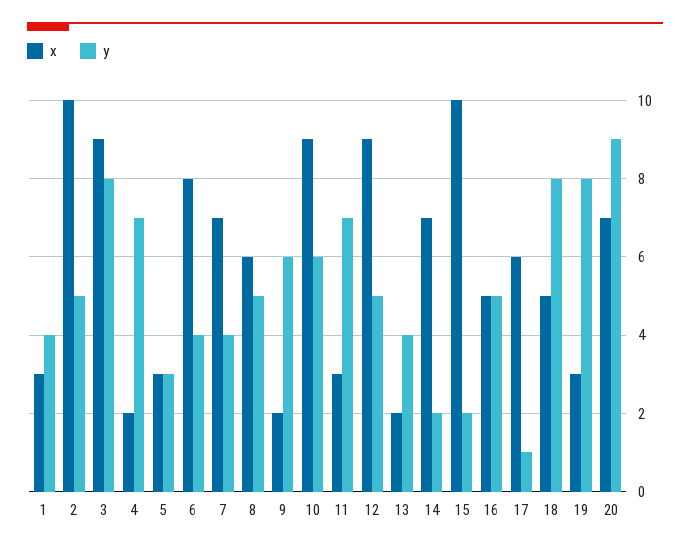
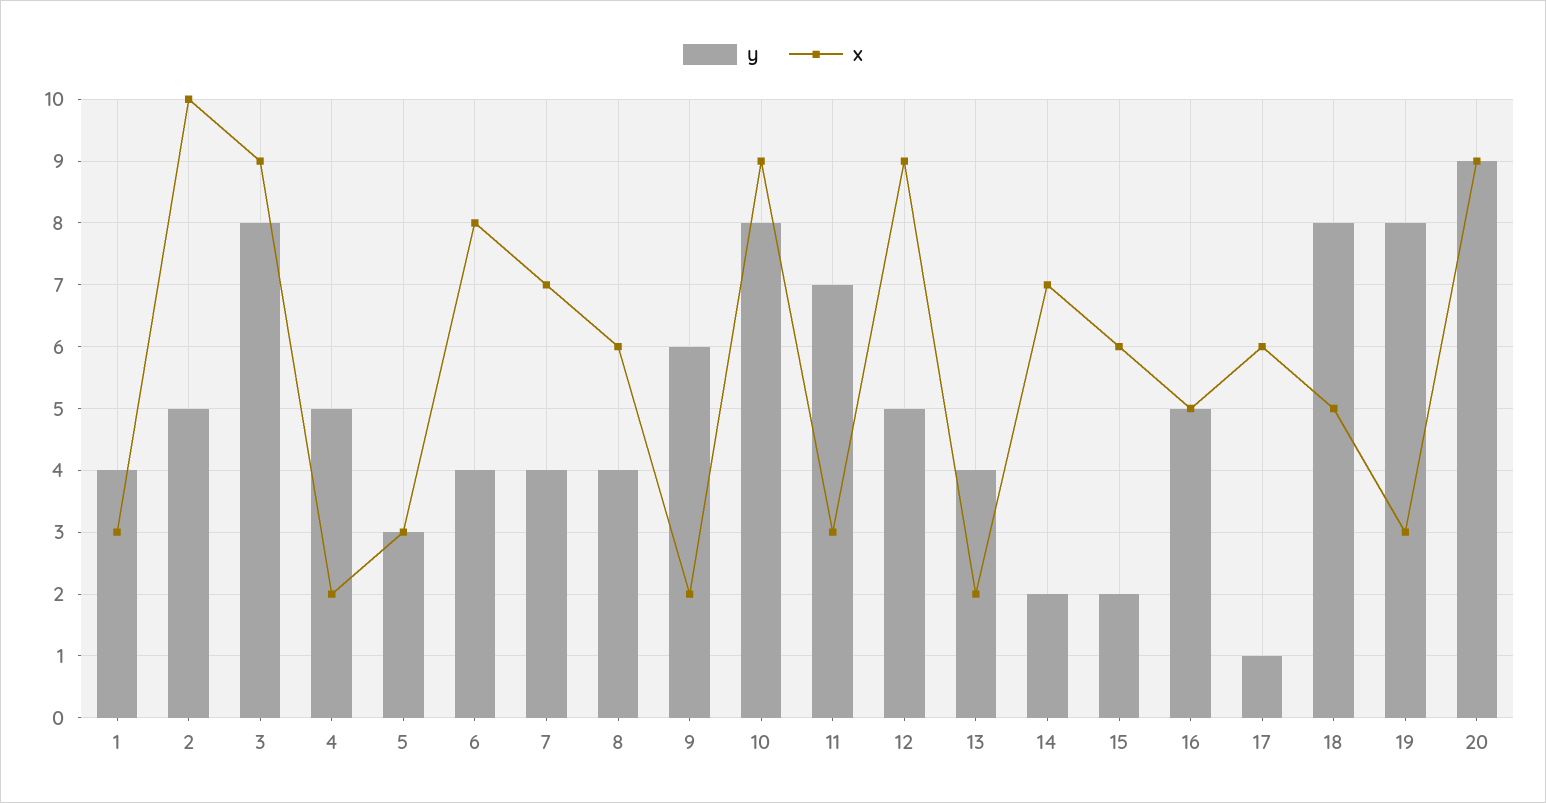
y, 4: 7 -> 5
y, 8: 5 -> 4
y, 10: 6 -> 8
x, 15: 10 -> 6
x, 20: 7 -> 9

